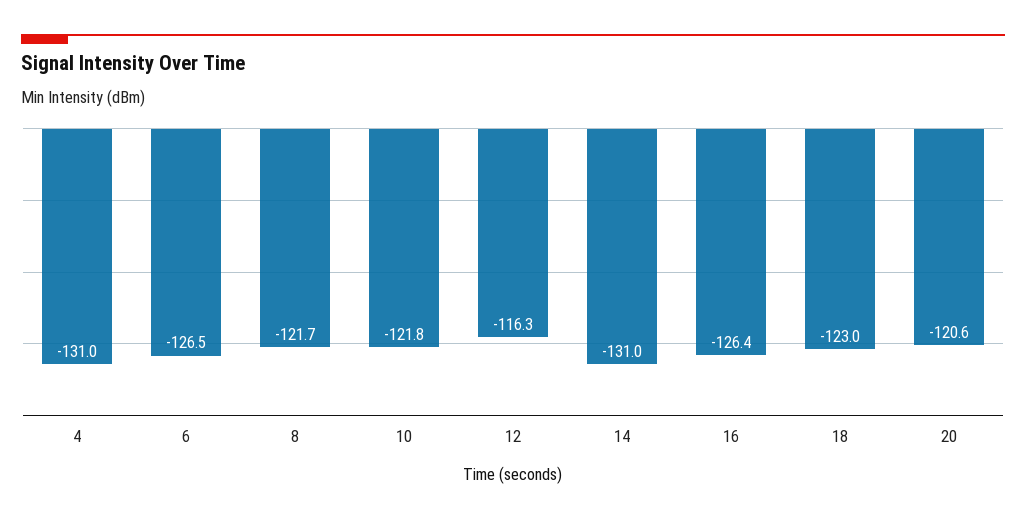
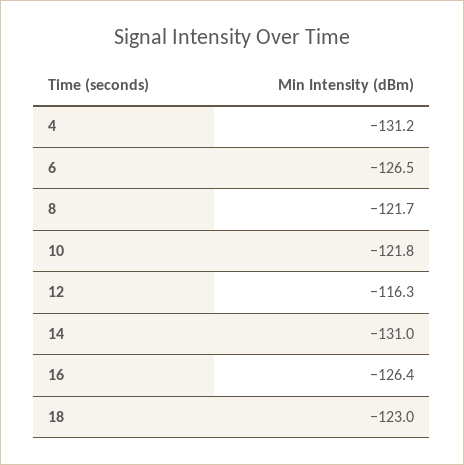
4: -131 -> -131.2
20: -120.6 -> none

